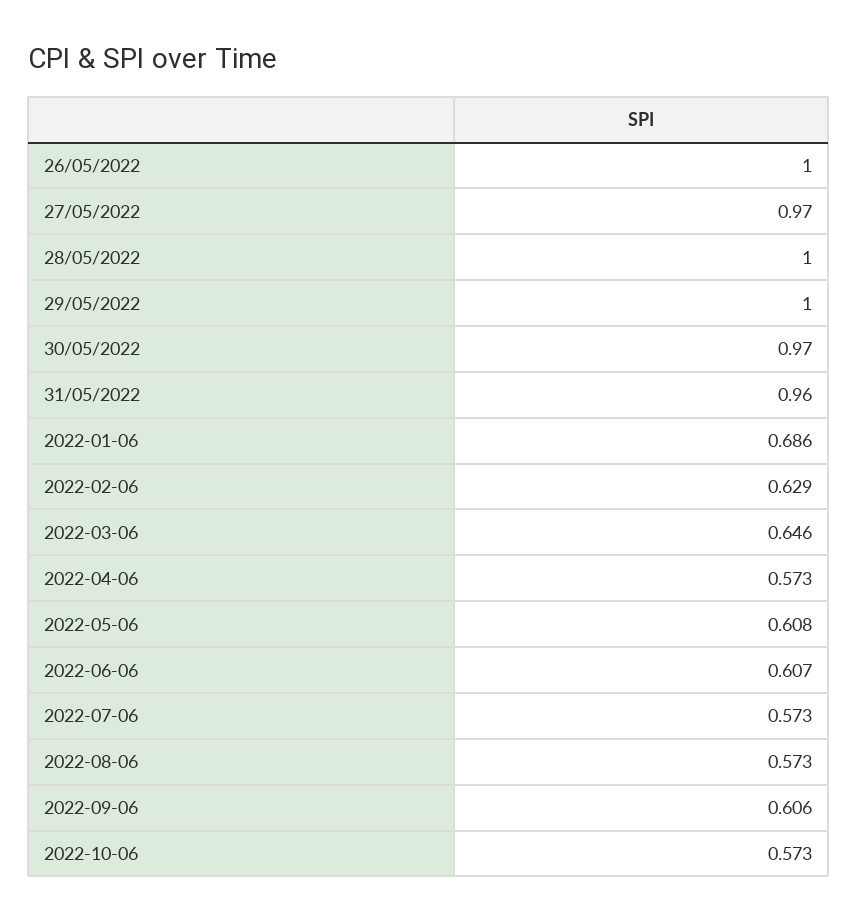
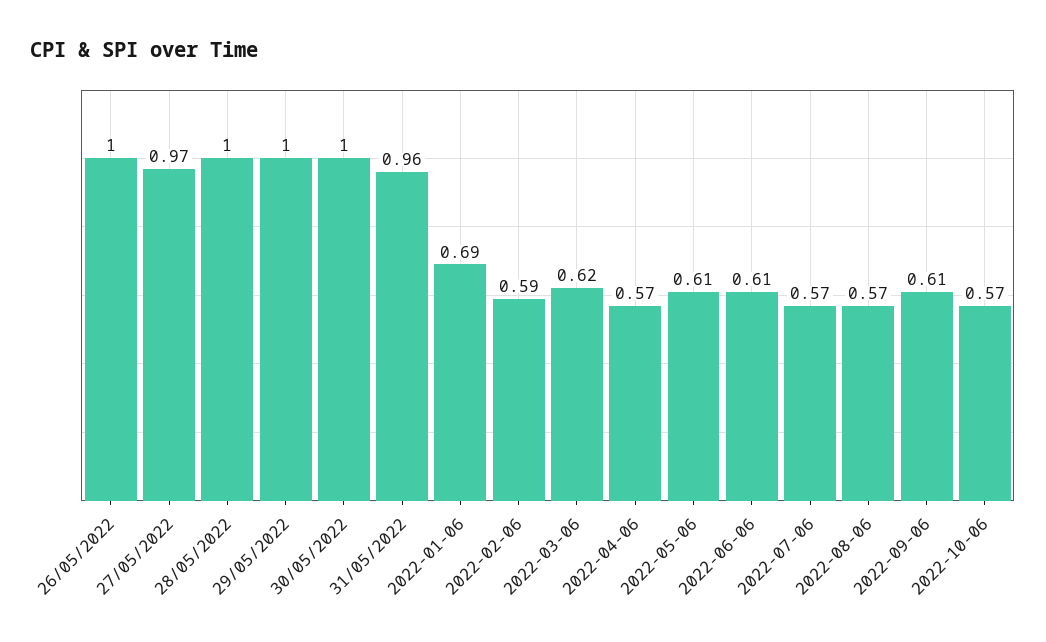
30/05/2022: 0.97 -> 1
2022-02-06: 0.629 -> 0.59
2022-03-06: 0.646 -> 0.62

